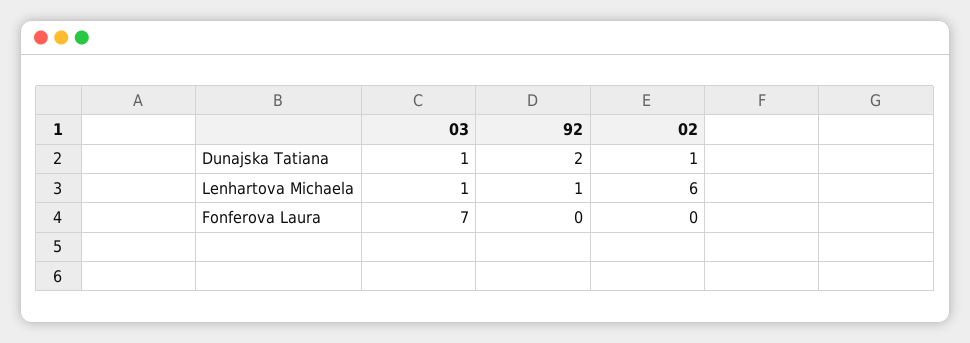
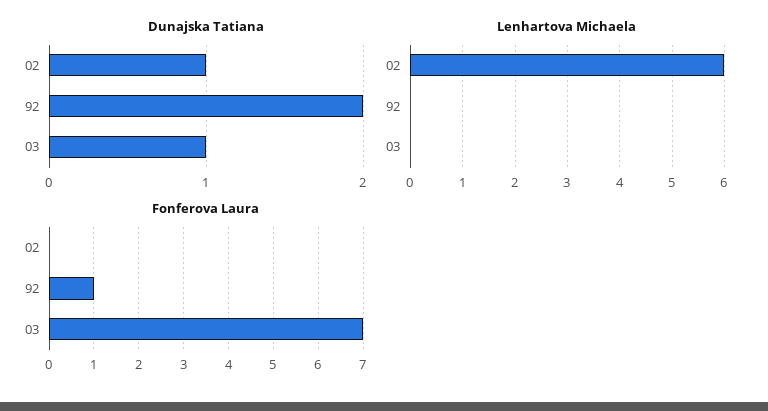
Lenhartova Michaela, 03: 1 -> 0
Lenhartova Michaela, 92: 1 -> 0
Fonferova Laura, 92: 0 -> 1

